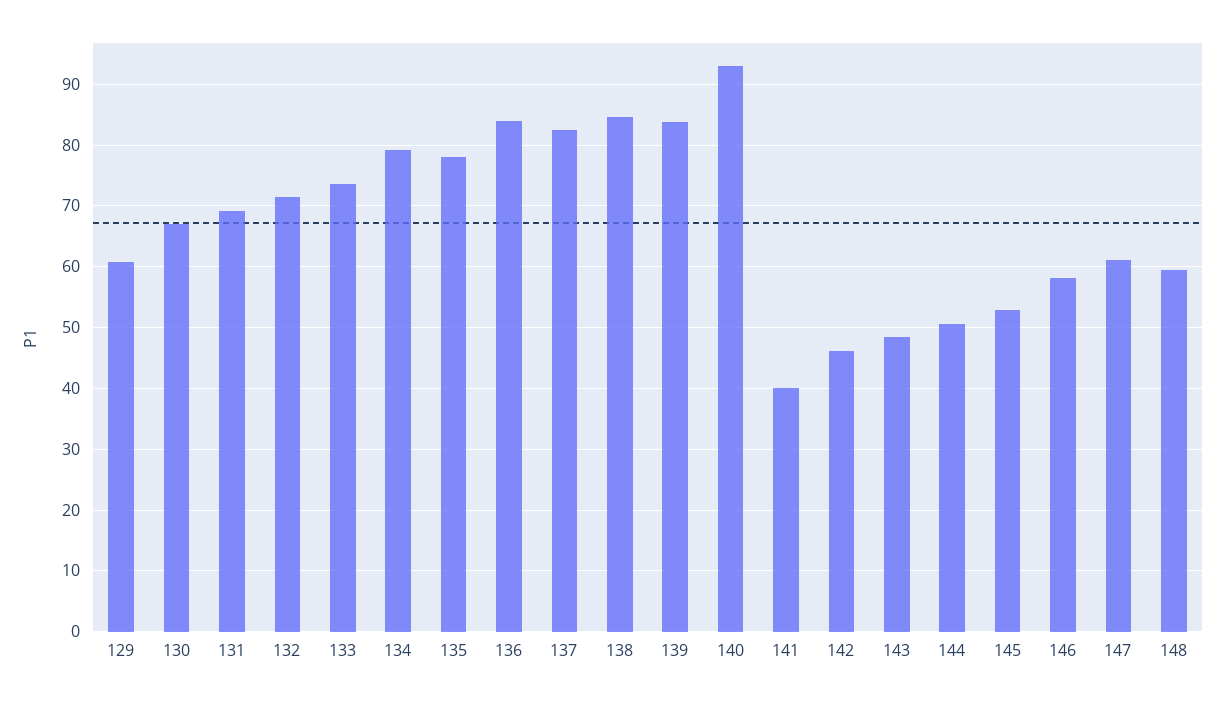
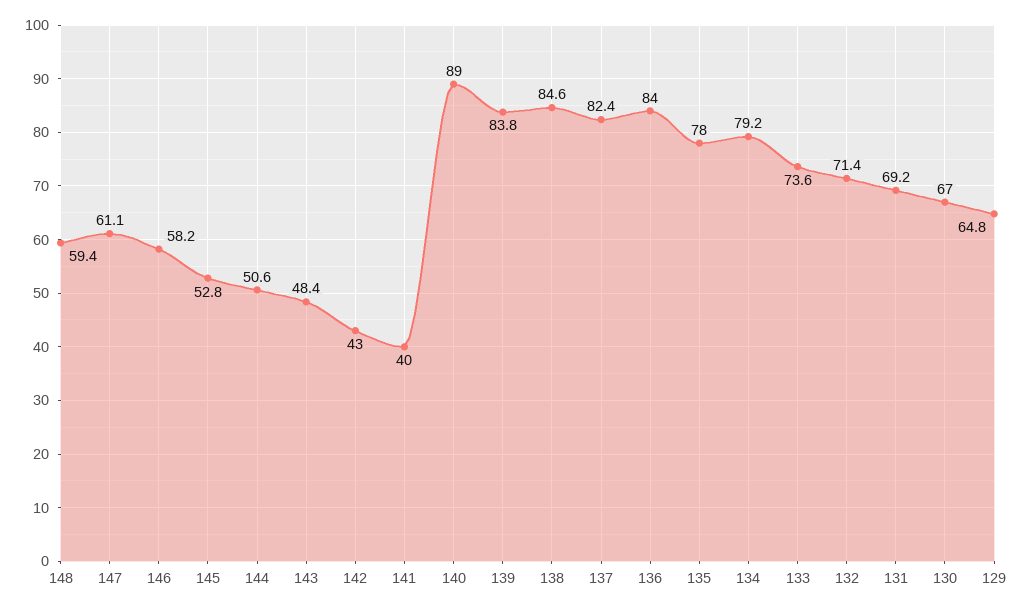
129: 61 -> 64.8
140: 93 -> 89
142: 46 -> 43

